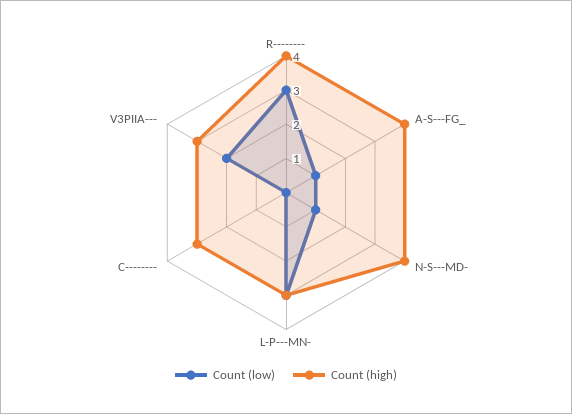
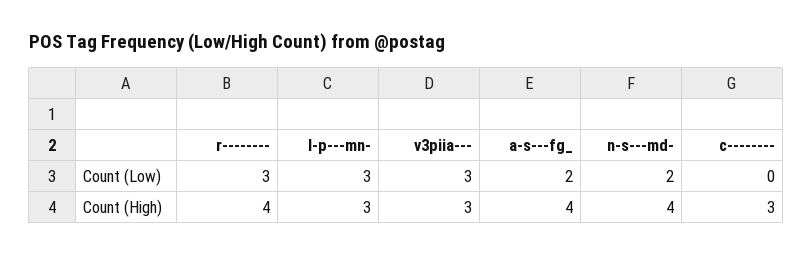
Count (low), A-S---FG_: 1 -> 2
Count (low), N-S---MD-: 1 -> 2
Count (low), V3PIIA---: 2 -> 3

